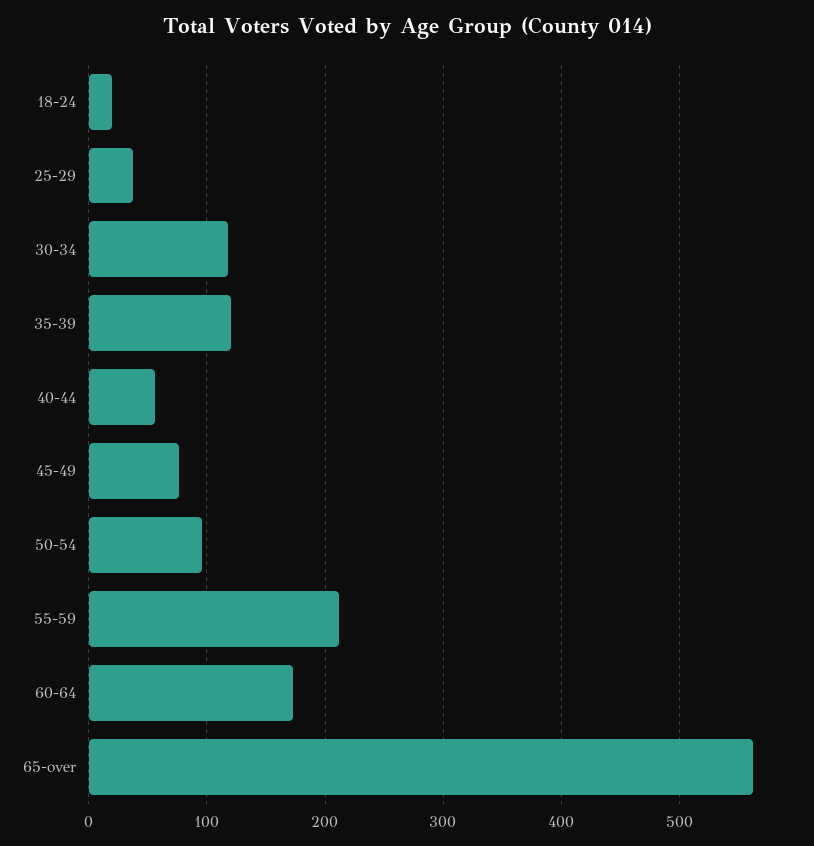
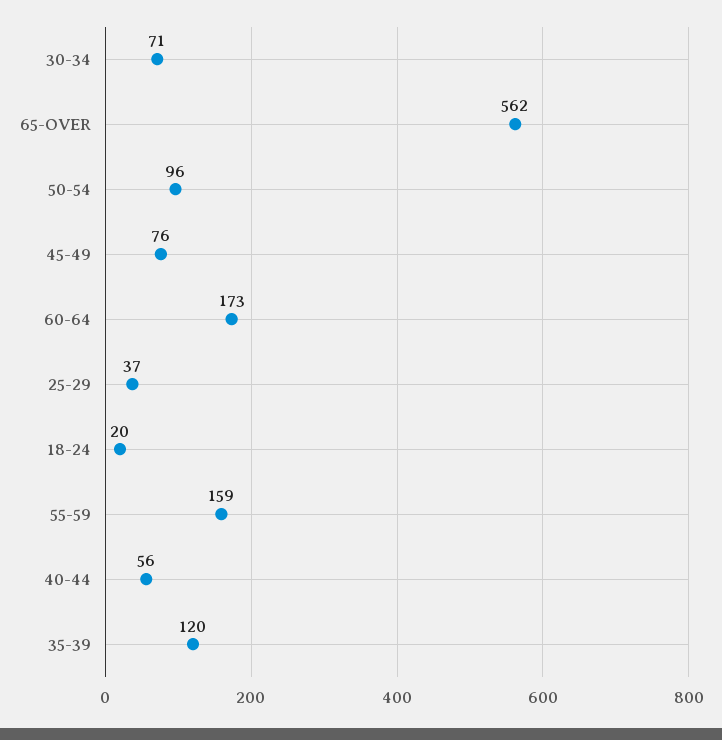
30-34: 120 -> 71
55-59: 210 -> 159

